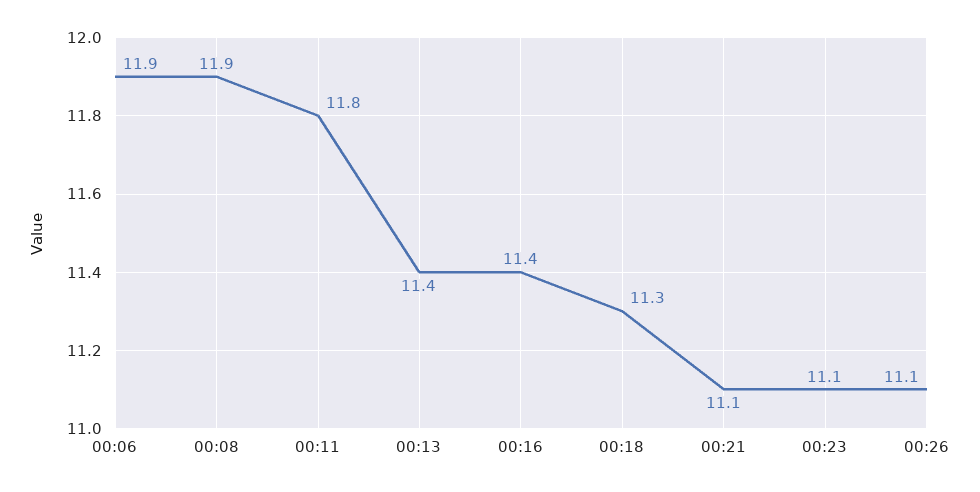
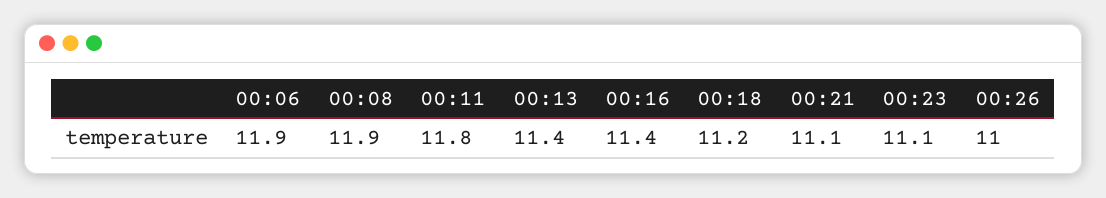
00:18: 11.3 -> 11.2
00:26: 11.1 -> 11

